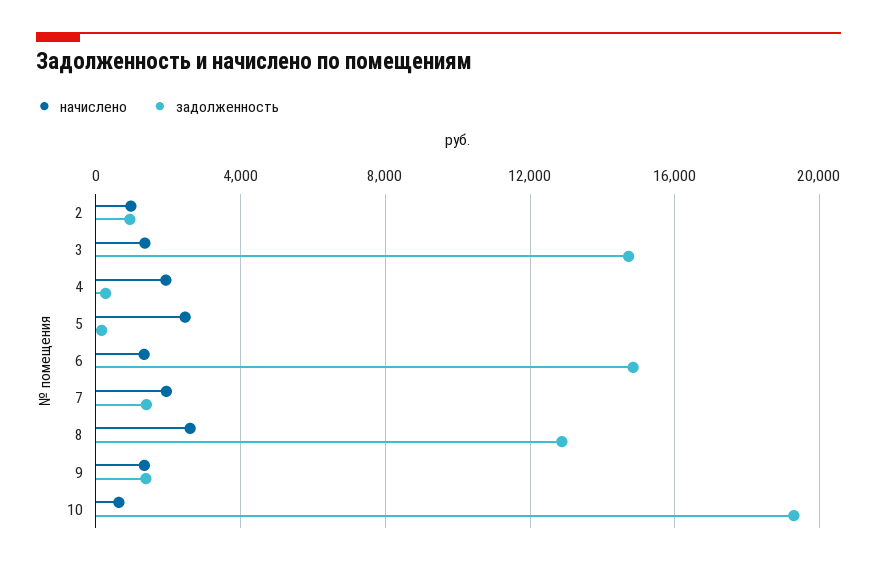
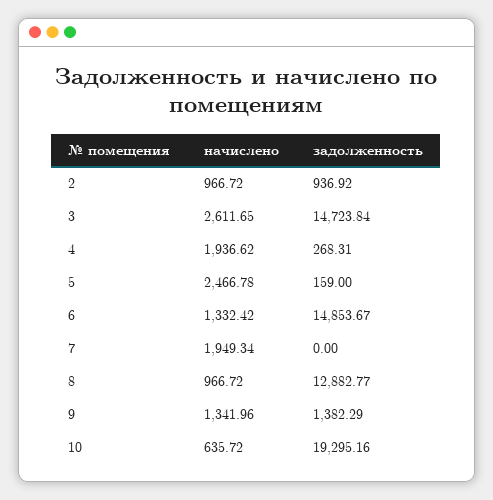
начислено, 3: 1500 -> 2611.65
задолженность, 7: 1500 -> 0
начислено, 8: 2500 -> 966.72

